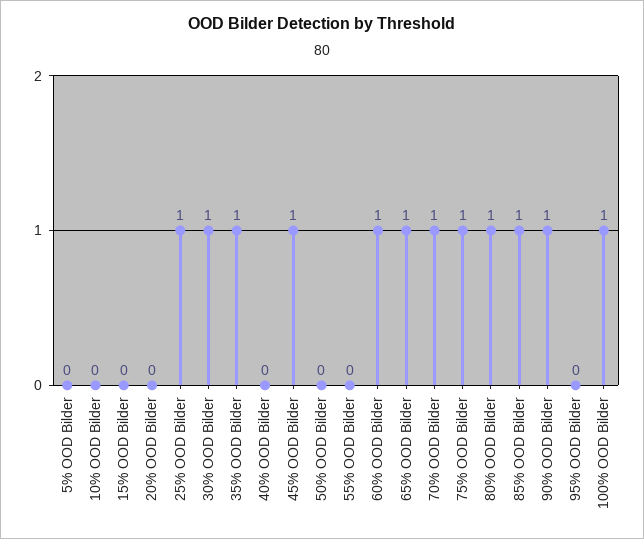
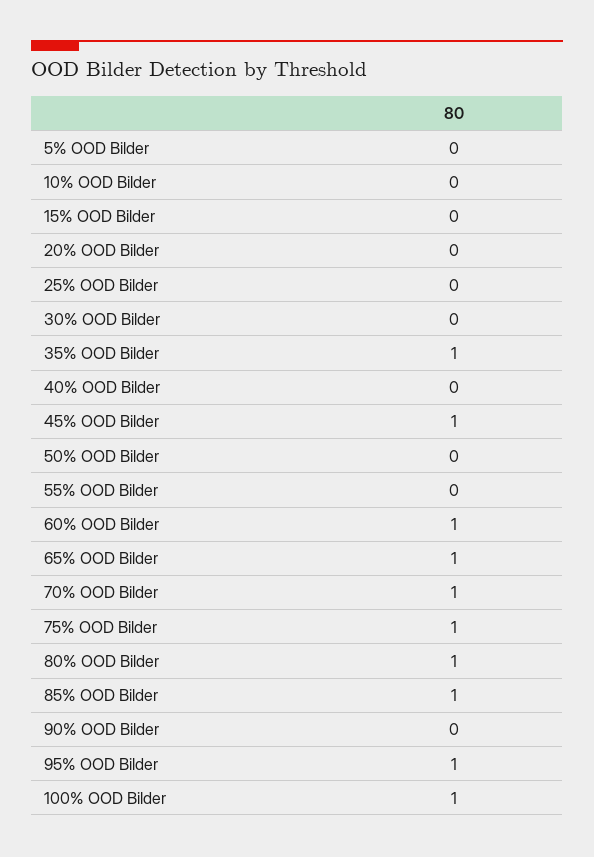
25% OOD Bilder: 1 -> 0
30% OOD Bilder: 1 -> 0
90% OOD Bilder: 1 -> 0
95% OOD Bilder: 0 -> 1

